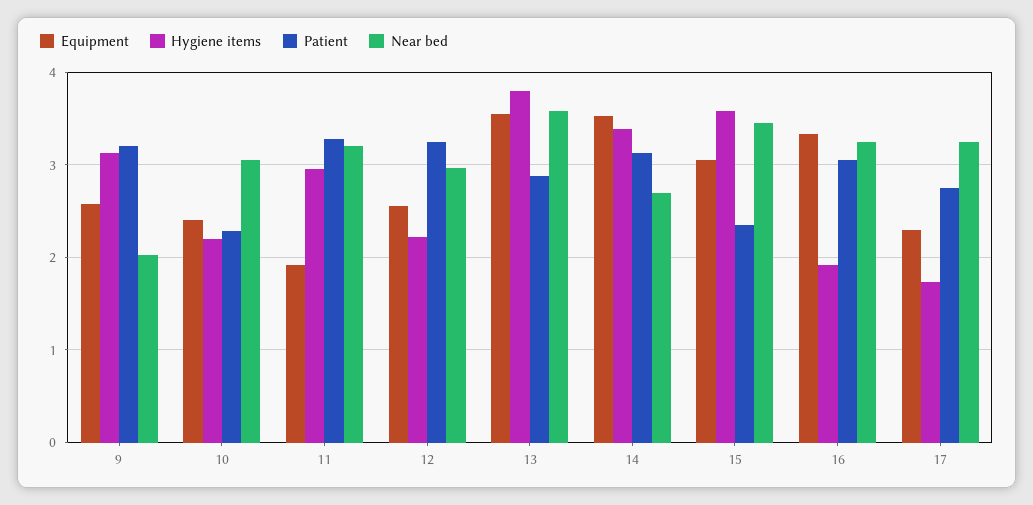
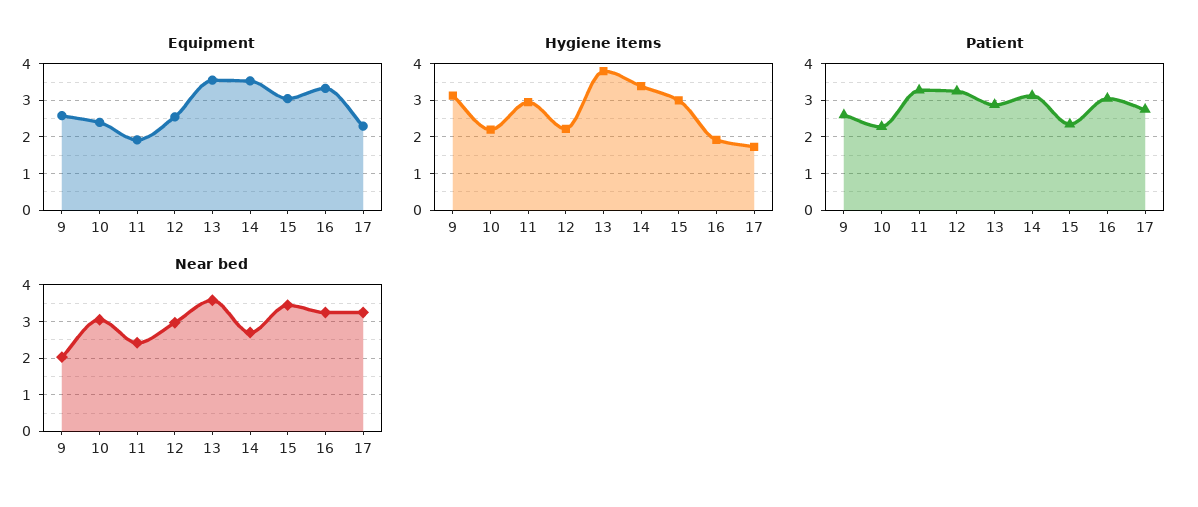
Patient, 9: 3.2 -> 2.6
Near bed, 11: 3.2 -> 2.4
Hygiene items, 15: 3.6 -> 3

